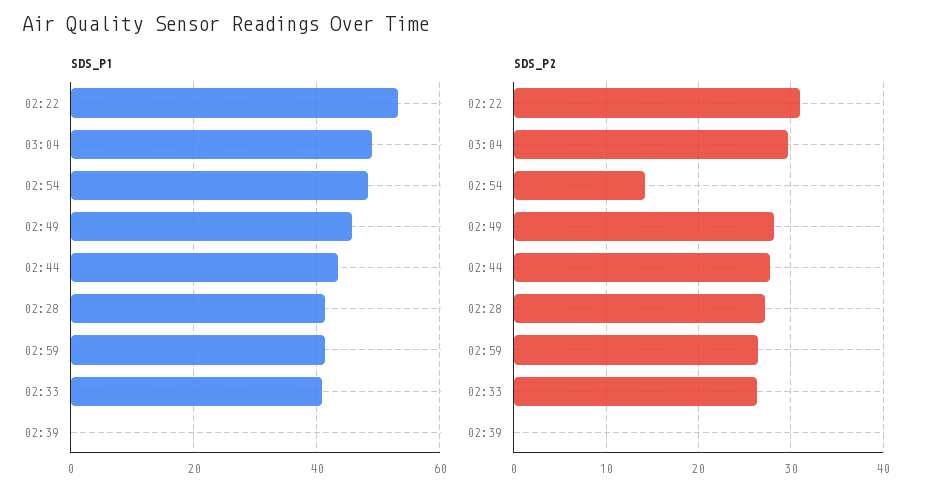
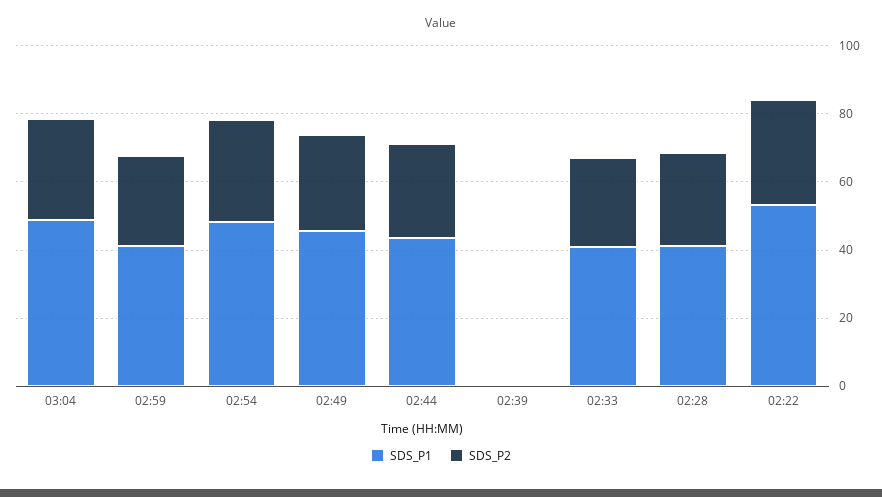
SDS_P2, 02:54: 14 -> 30

